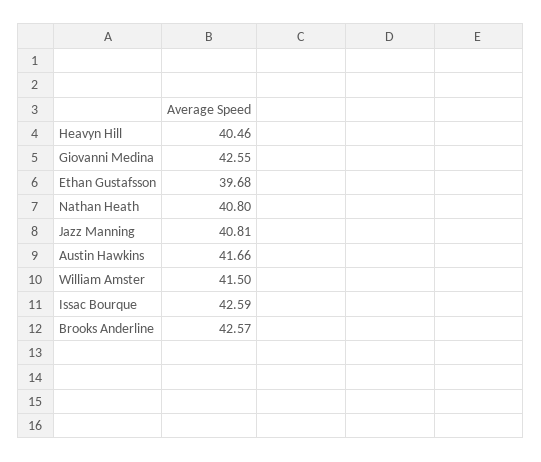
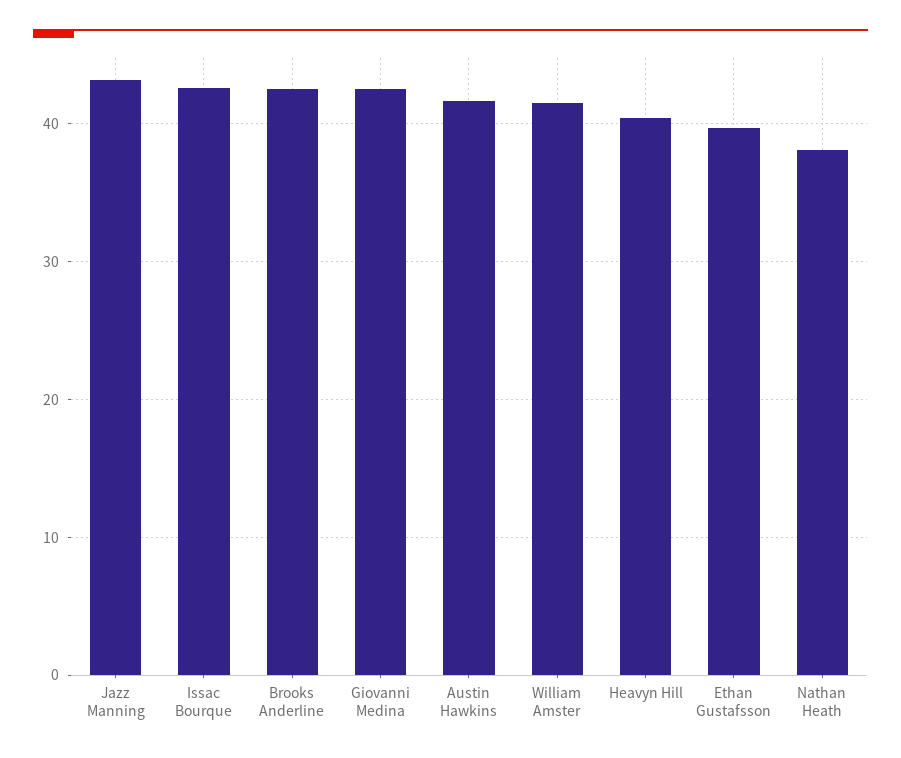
Nathan Heath: 40.8 -> 38
Jazz Manning: 40.81 -> 43

